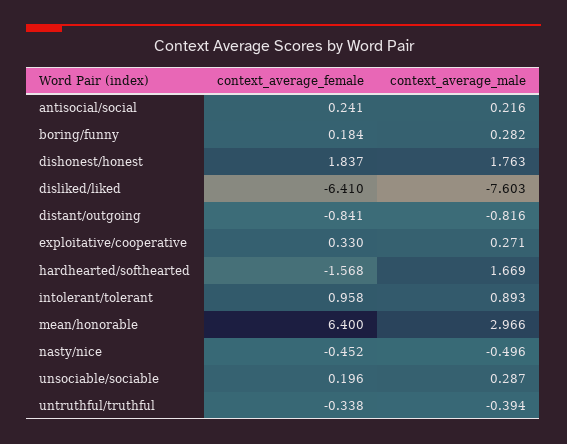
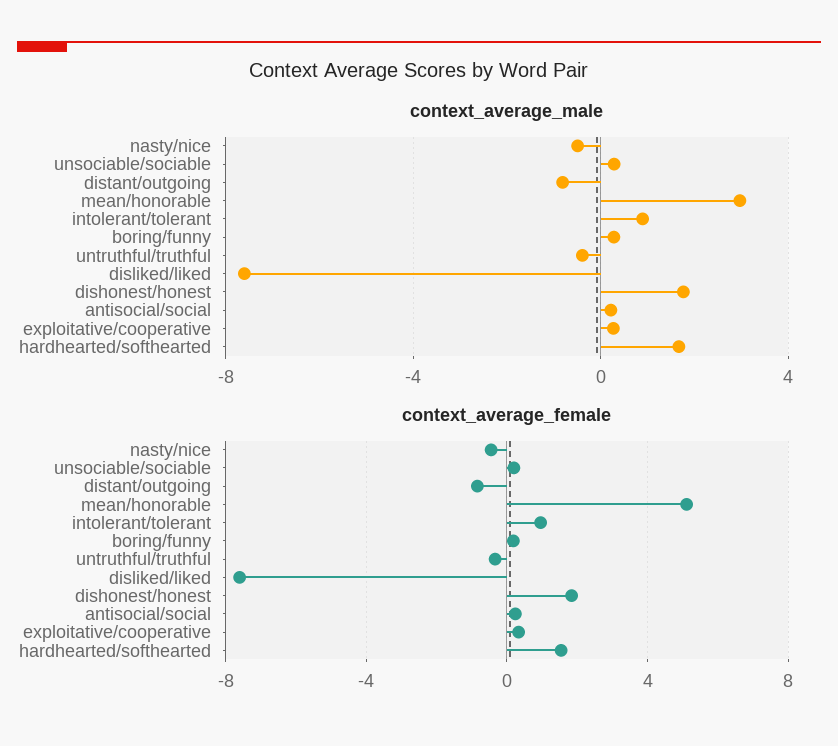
context_average_female, disliked/liked: -6.41 -> -7.5
context_average_female, hardhearted/softhearted: -1.568 -> 1.5
context_average_female, mean/honorable: 6.4 -> 5

